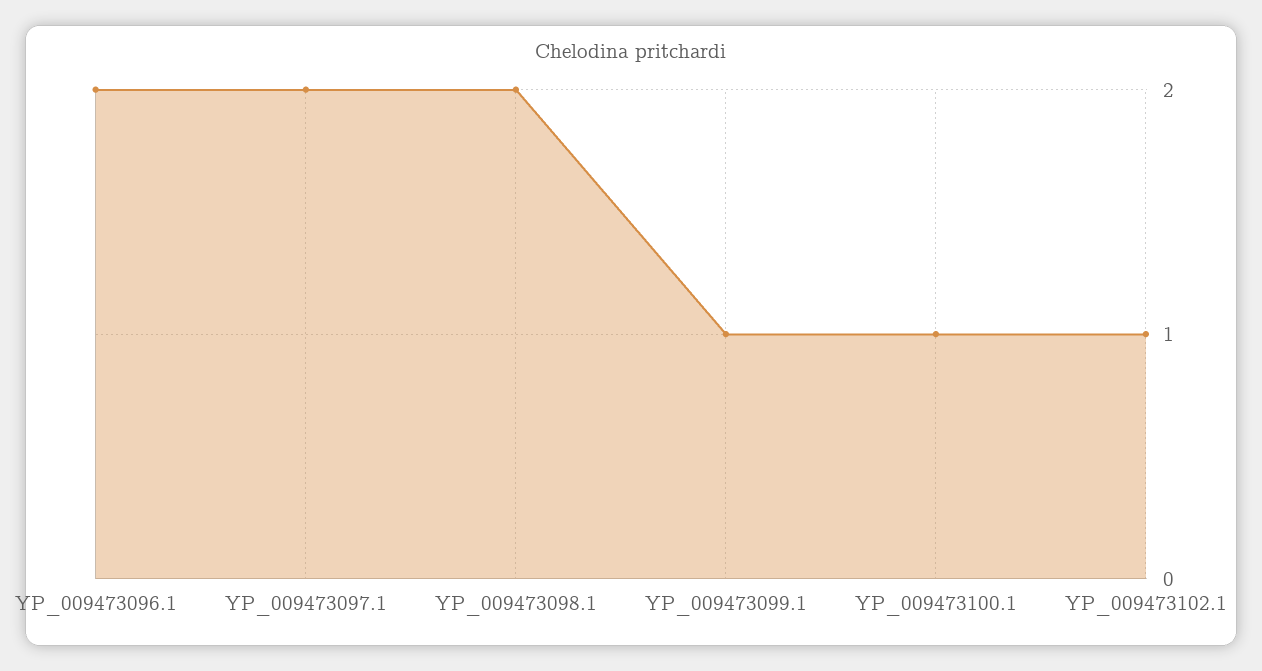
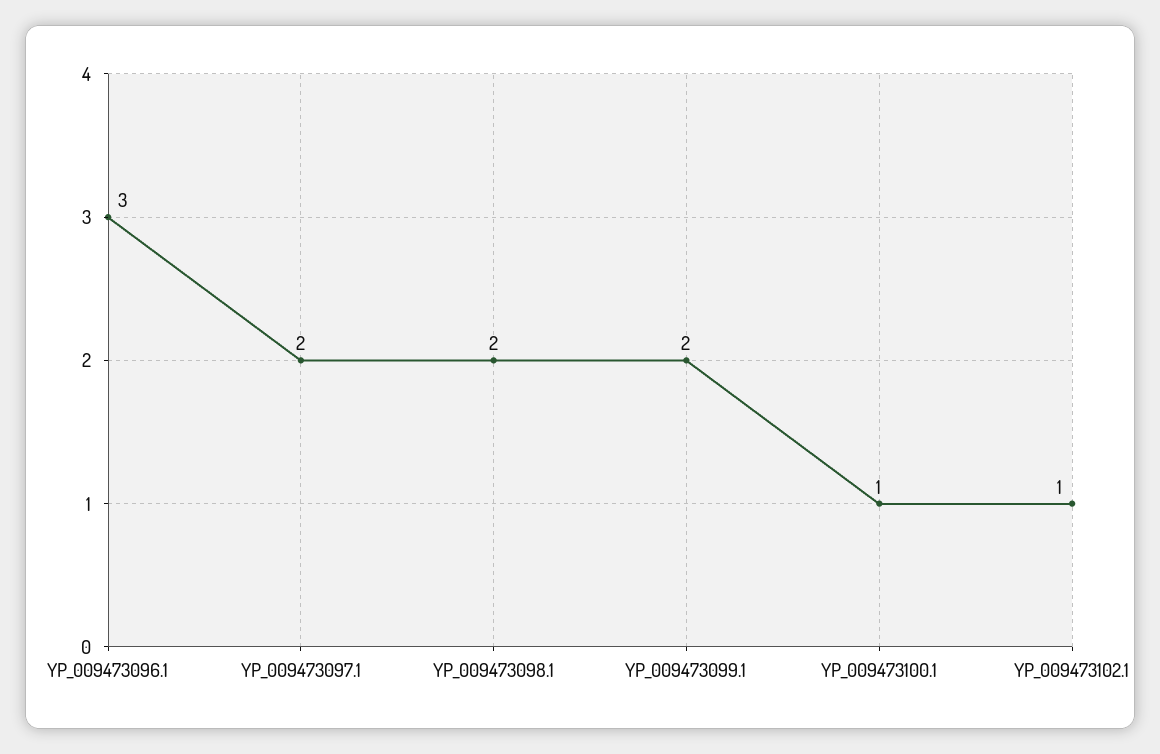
YP_009473096.1: 2 -> 3
YP_009473099.1: 1 -> 2

